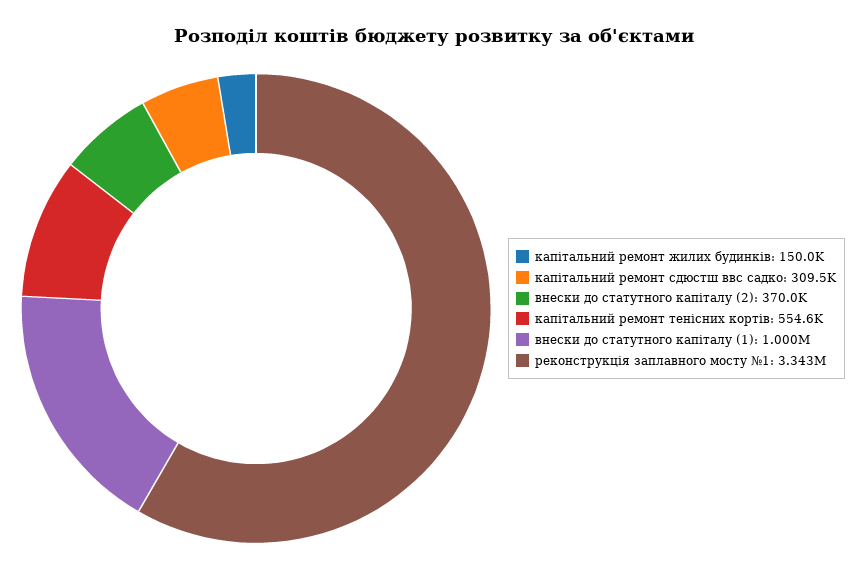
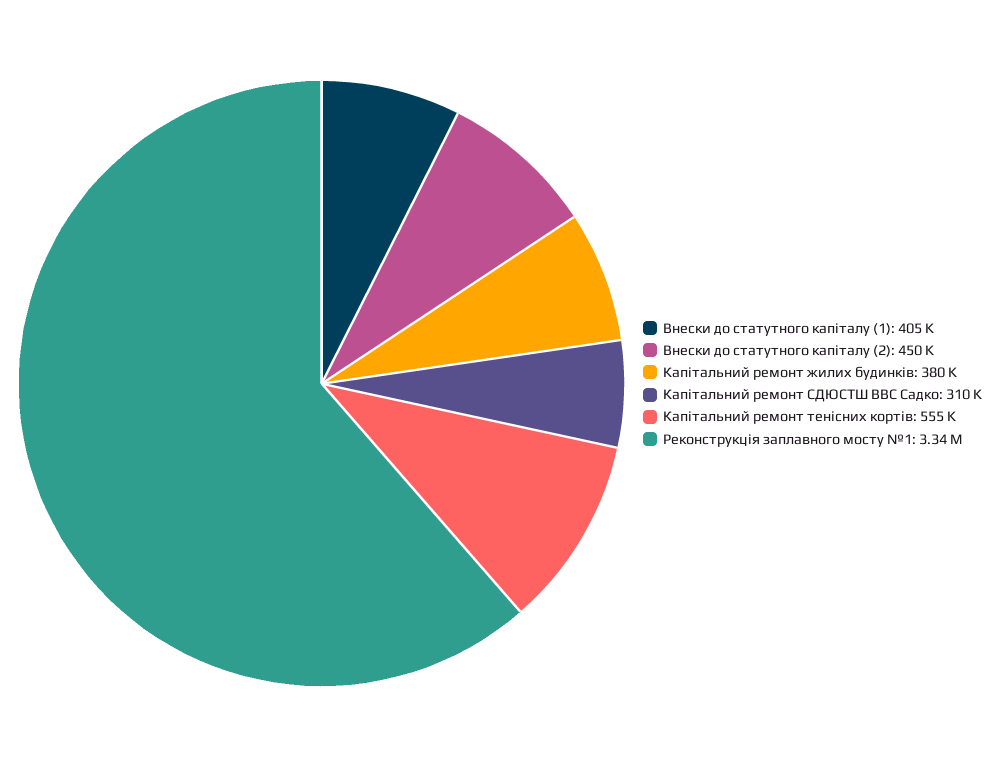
капітальний ремонт жилих будинків: 150000 -> 380000
внески до статутного капіталу (2): 370000 -> 450000
внески до статутного капіталу (1): 1000000 -> 405000

